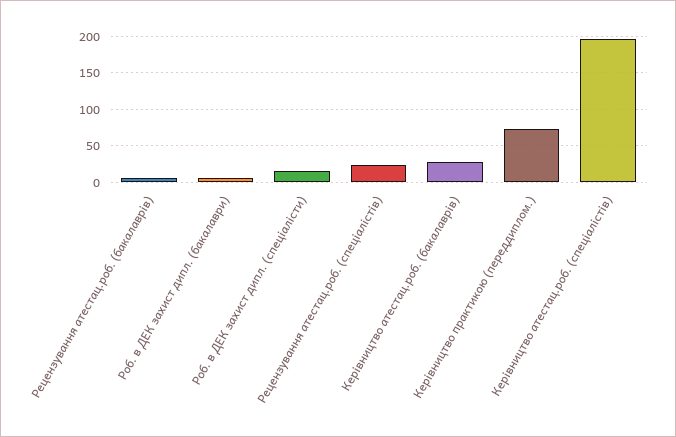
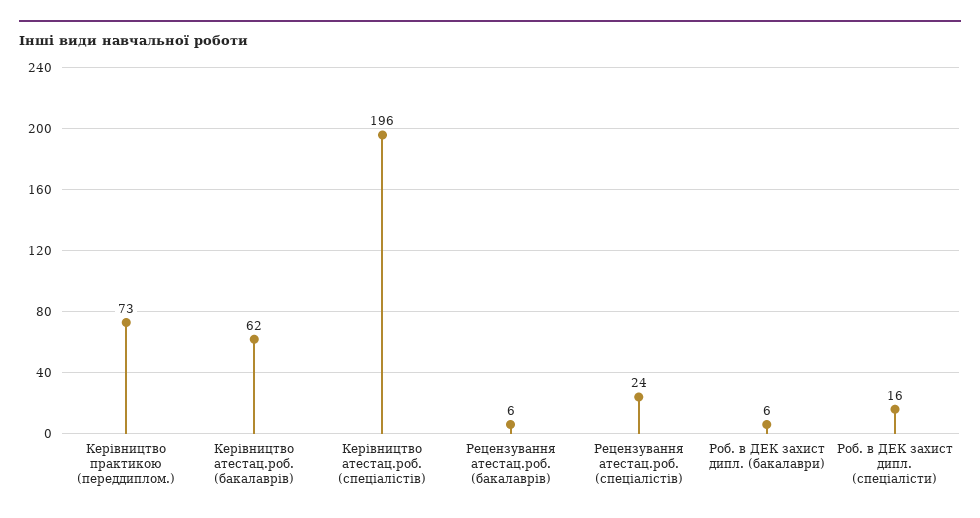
Керівництво атестац.роб. (бакалаврів): 30 -> 62

